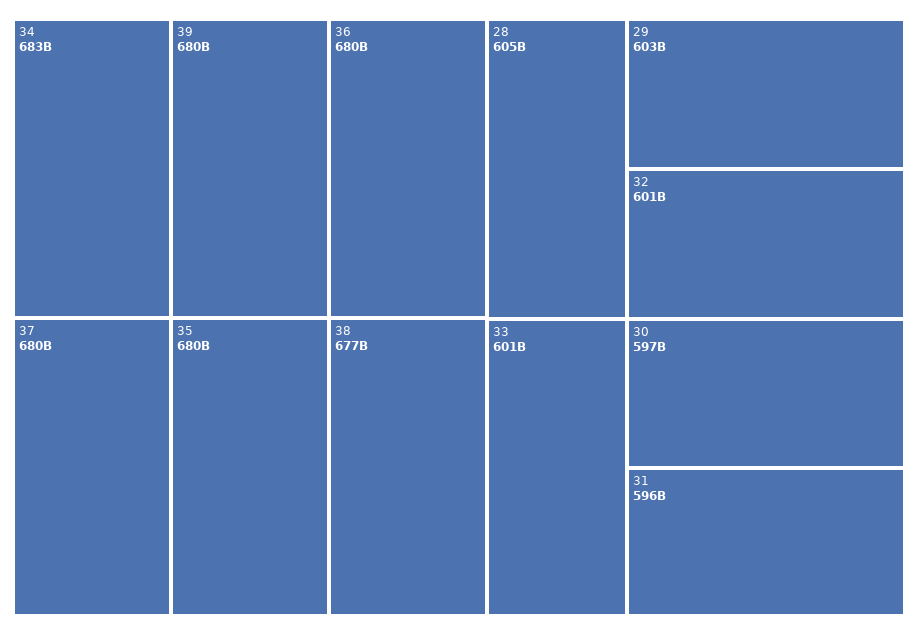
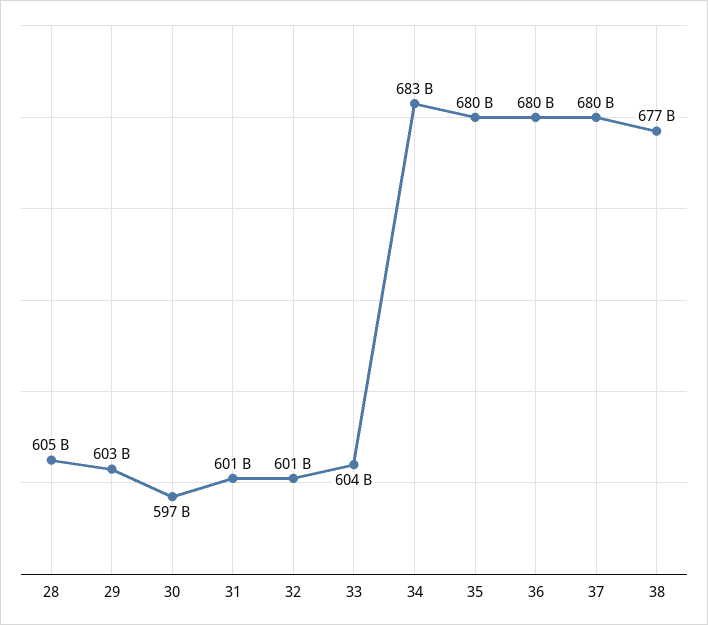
39: 680000000000 -> none
33: 601000000000 -> 604000000000
31: 596000000000 -> 601000000000

